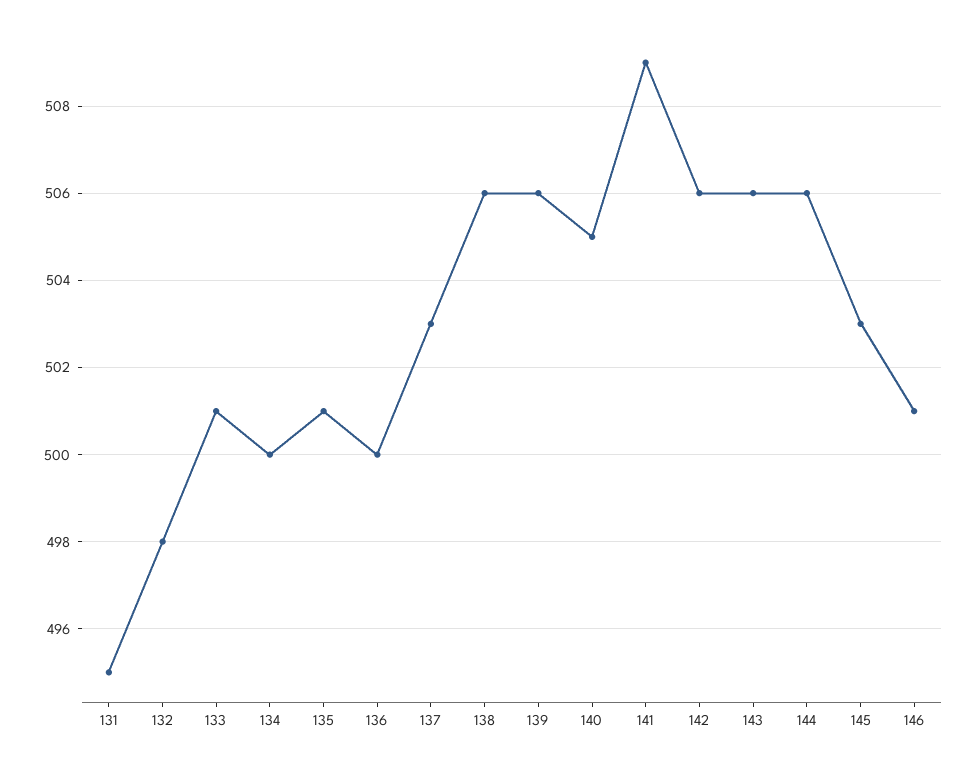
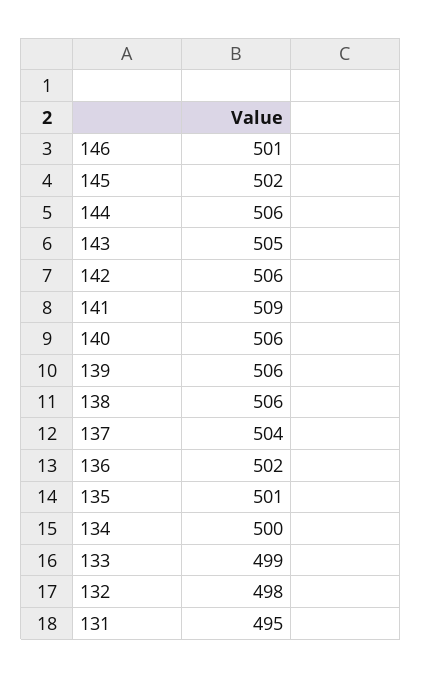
133: 501 -> 499
136: 500 -> 502
137: 503 -> 504
140: 505 -> 506
143: 506 -> 505
145: 503 -> 502

